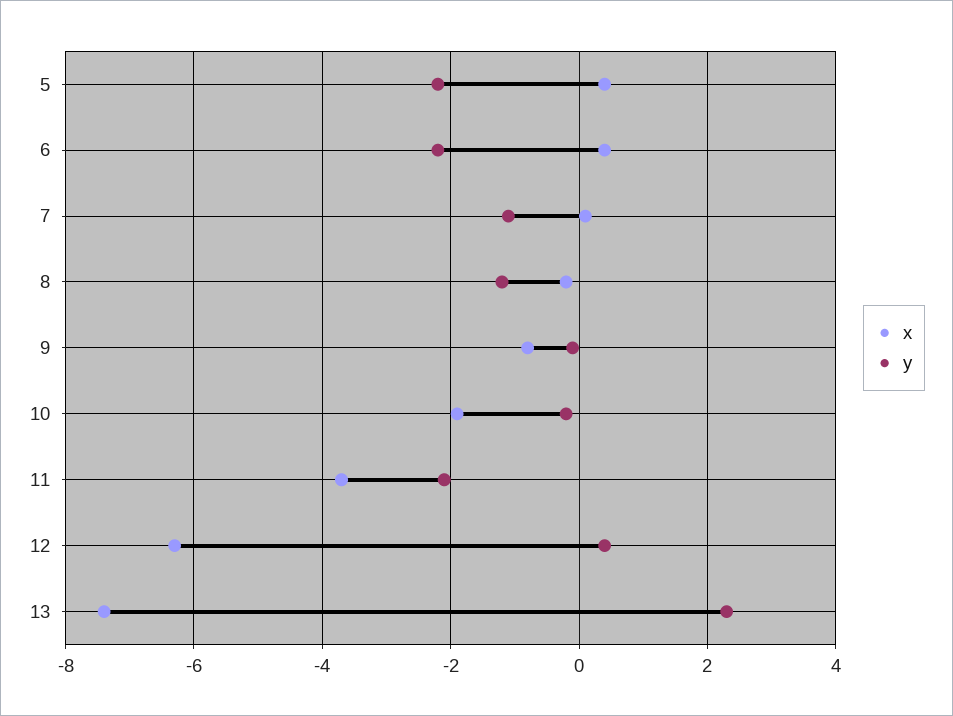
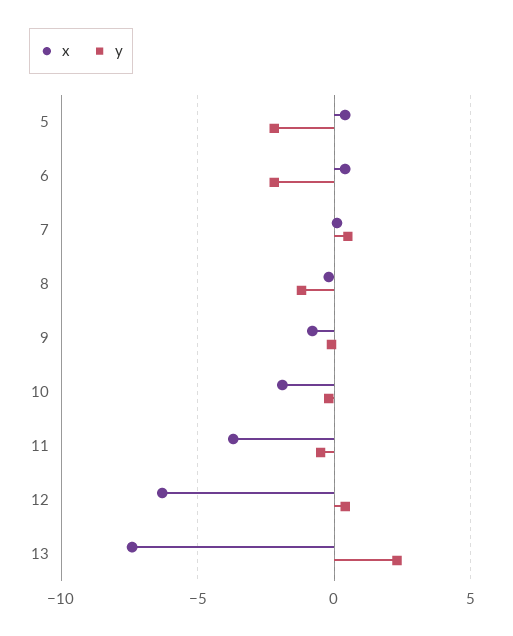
y, 7: -1 -> 0.5
y, 11: -2 -> -0.5

